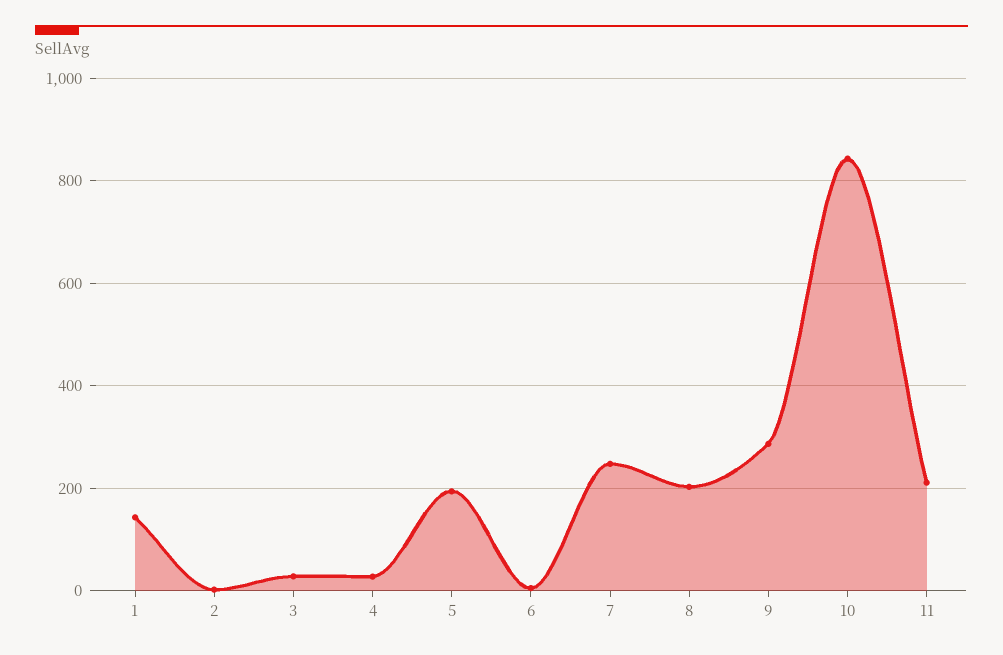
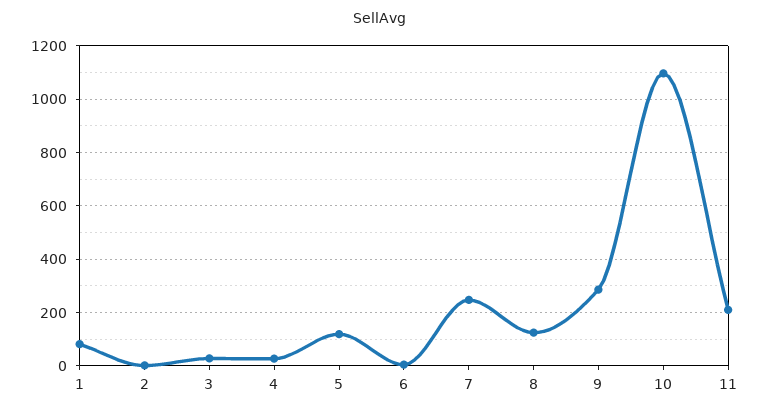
1: 140 -> 75
5: 200 -> 125
8: 200 -> 125
10: 840 -> 1100

